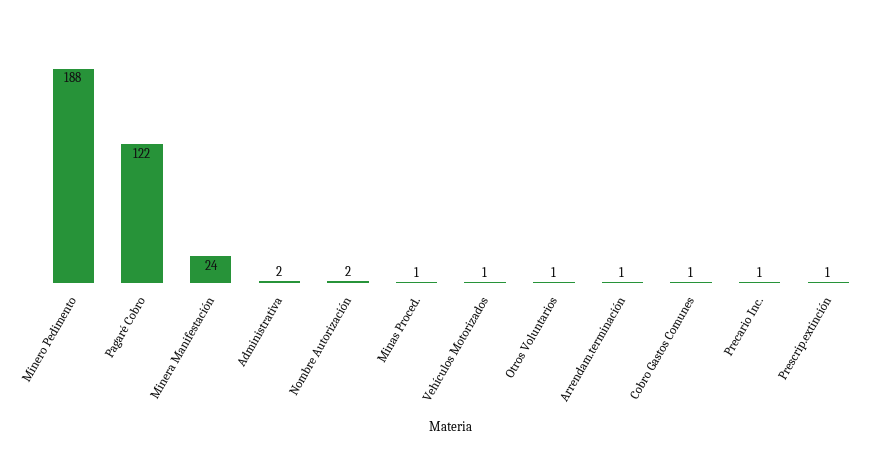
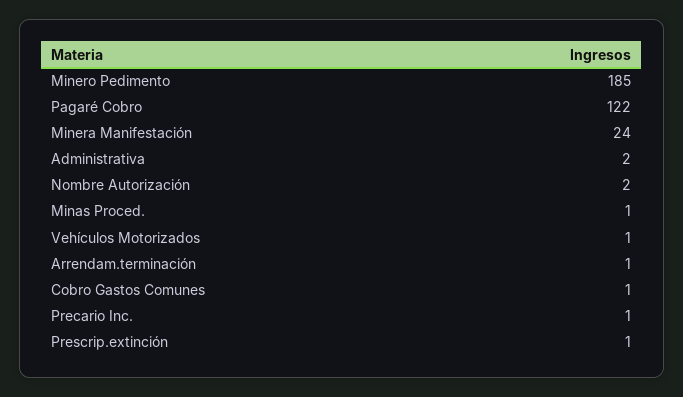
Minero Pedimento: 188 -> 185
Otros Voluntarios: 1 -> none

